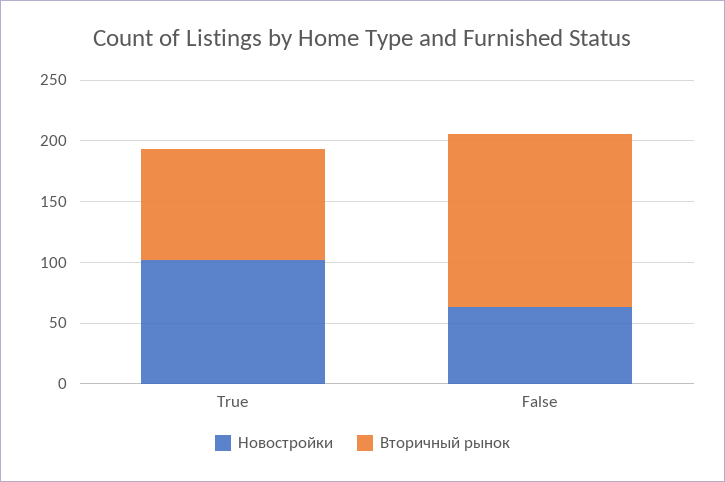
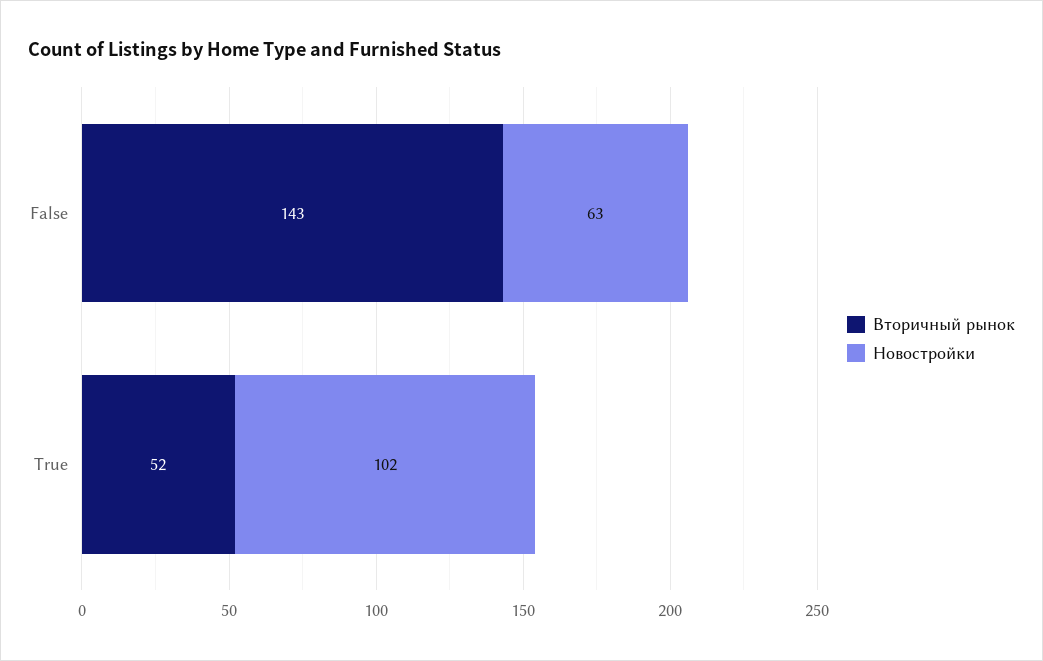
Вторичный рынок, True: 90 -> 52

